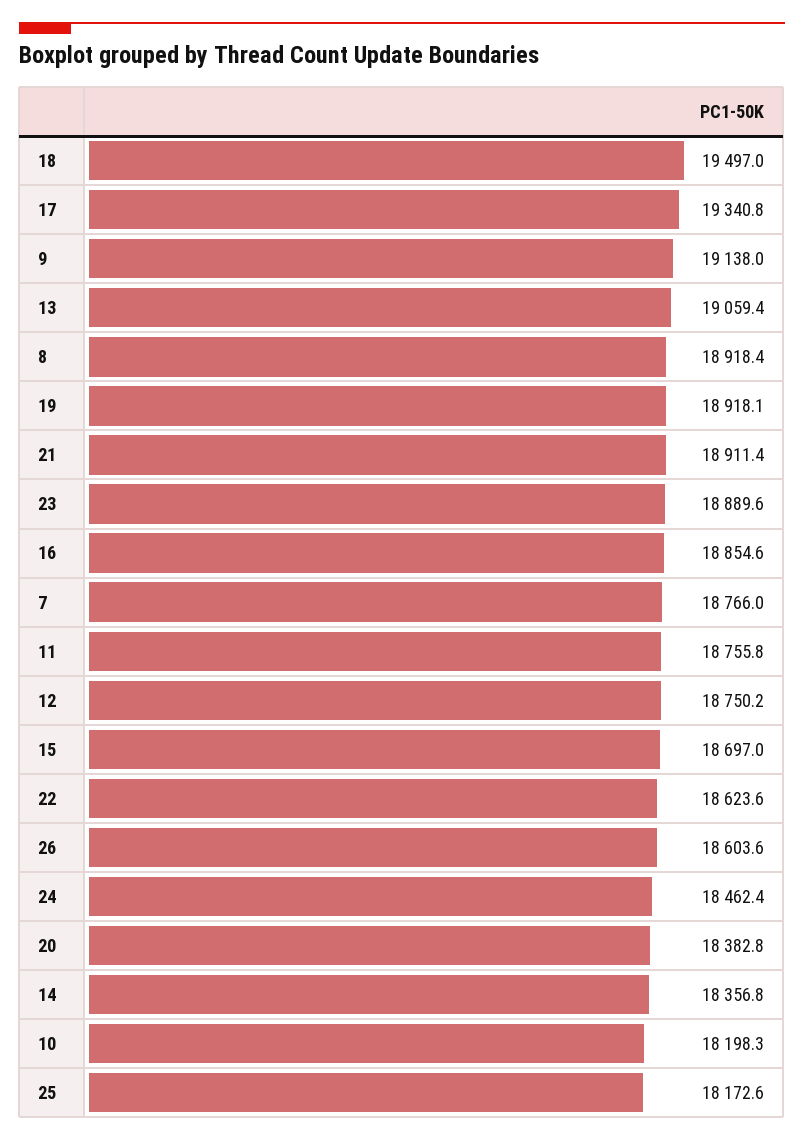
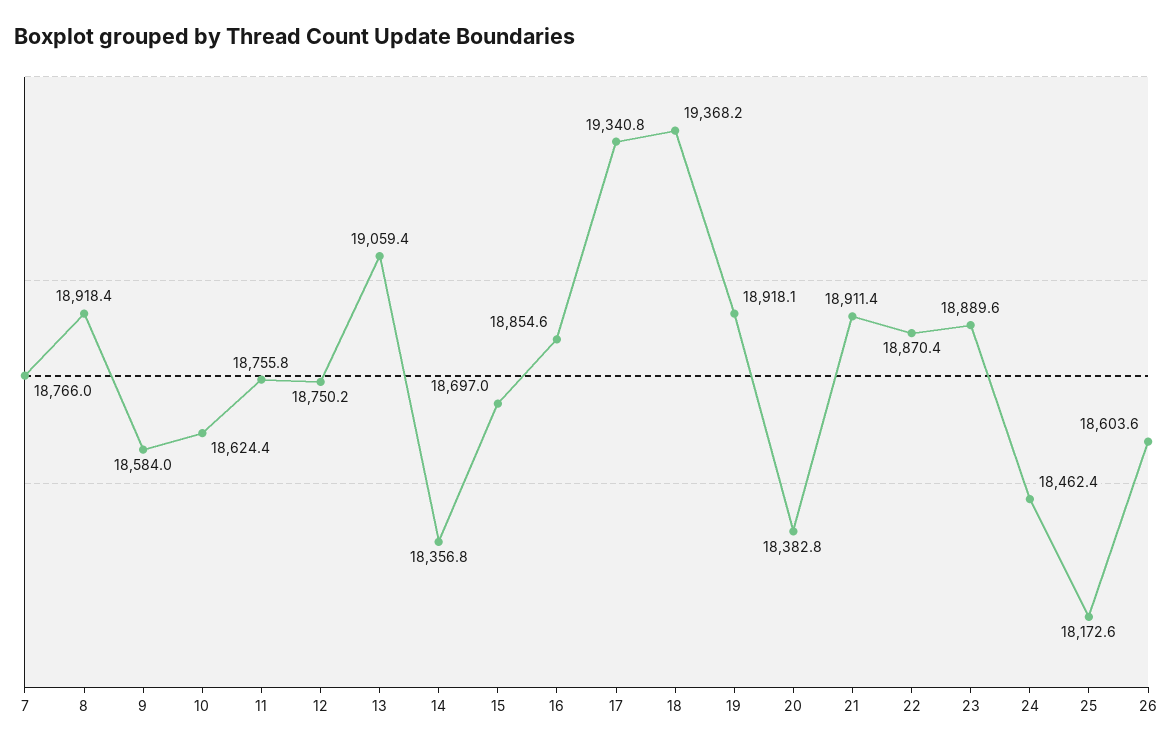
18: 19497 -> 19368.2
9: 19138 -> 18584
22: 18623.6 -> 18870.4
10: 18198.3 -> 18624.4

